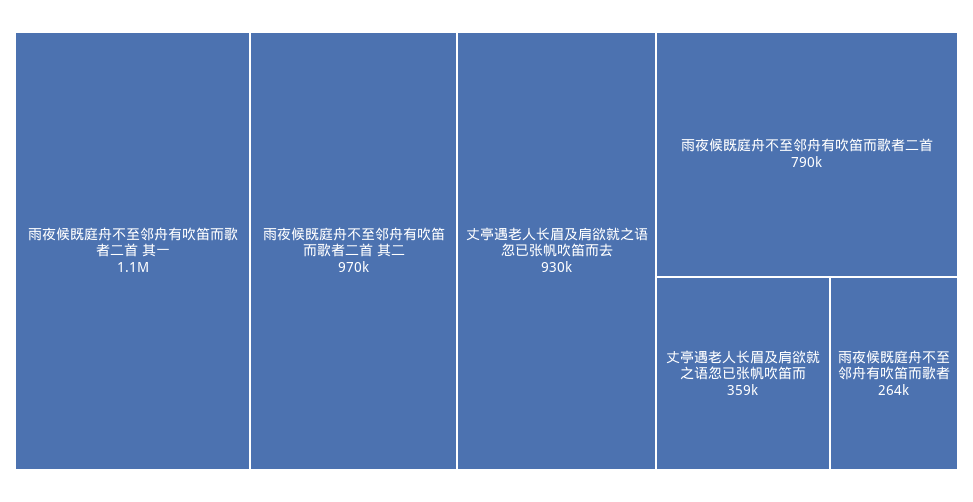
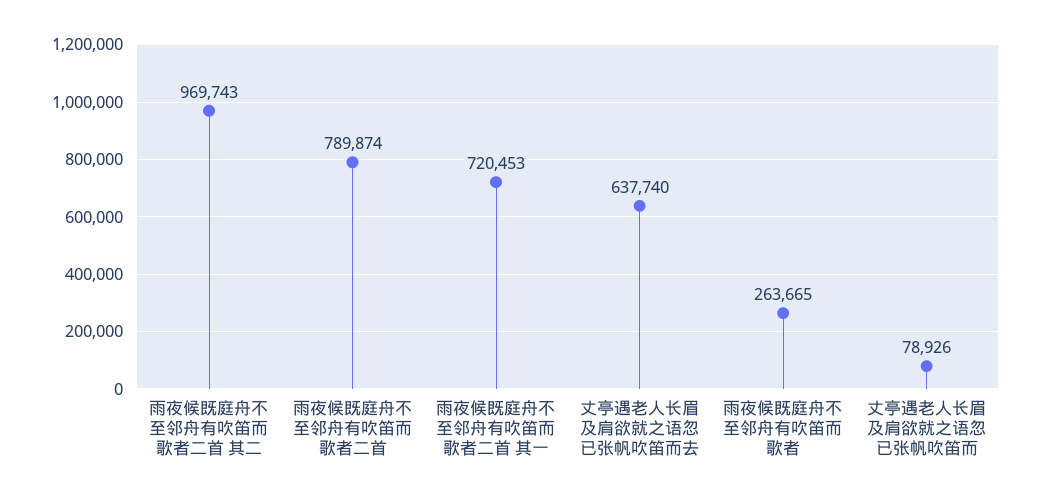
雨夜候既庭舟不至邻舟有吹笛而歌者二首 其一: 1100000 -> 720453
丈亭遇老人长眉及肩欲就之语忽已张帆吹笛而去: 930000 -> 637740
丈亭遇老人长眉及肩欲就之语忽已张帆吹笛而: 359000 -> 78926

